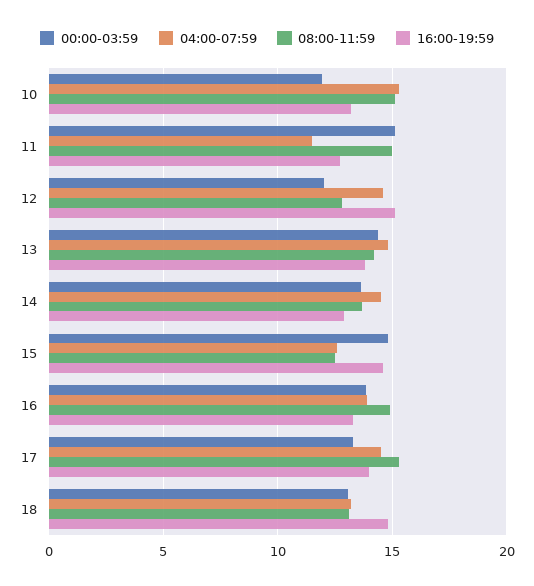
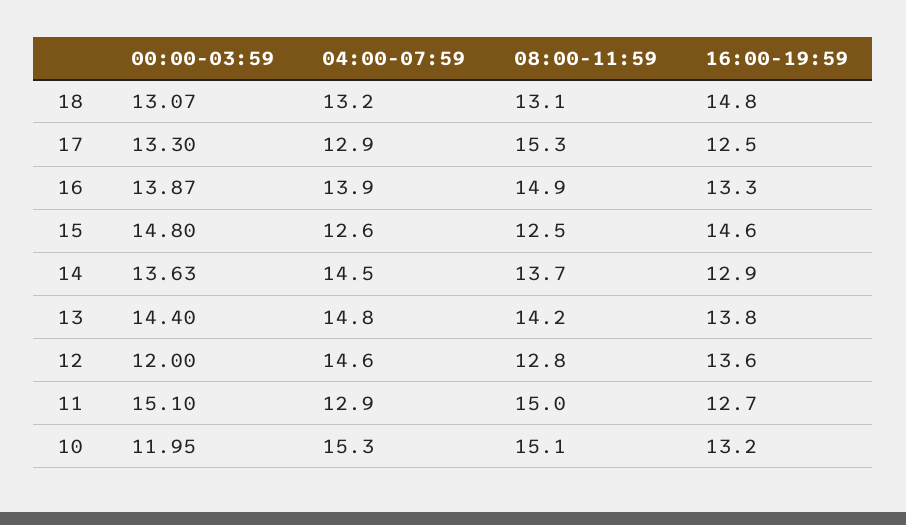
04:00-07:59, 11: 11.5 -> 12.9
16:00-19:59, 12: 15 -> 13.6
04:00-07:59, 17: 14.5 -> 12.9
16:00-19:59, 17: 14 -> 12.5

